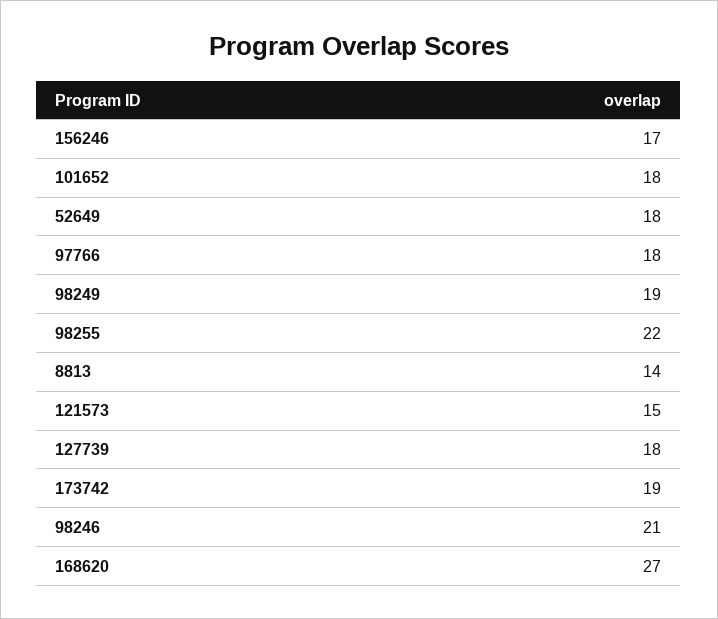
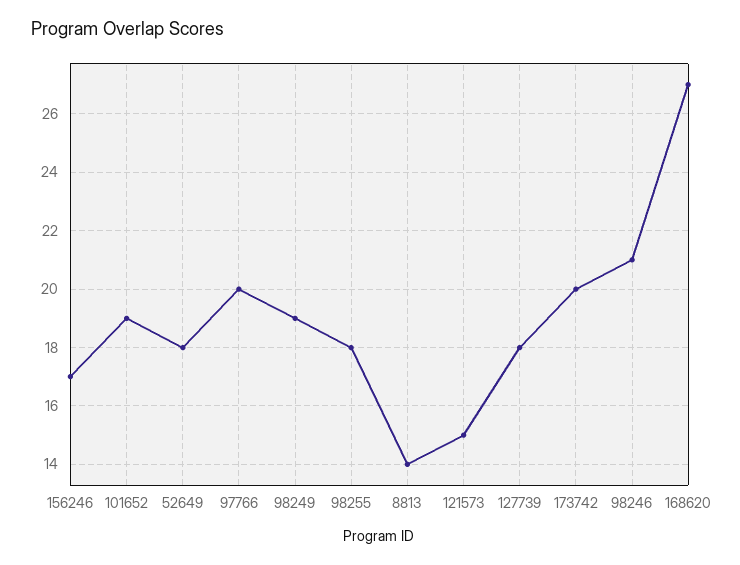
101652: 18 -> 19
97766: 18 -> 20
98255: 22 -> 18
173742: 19 -> 20

